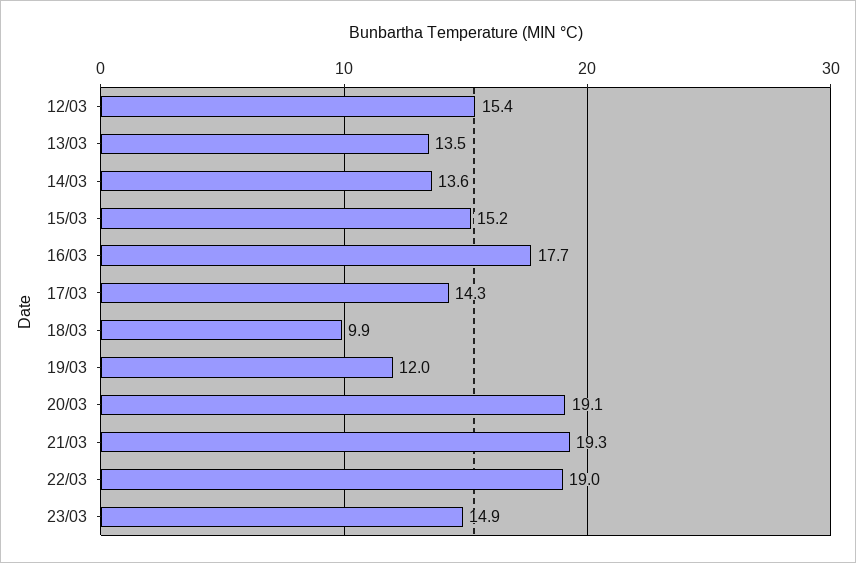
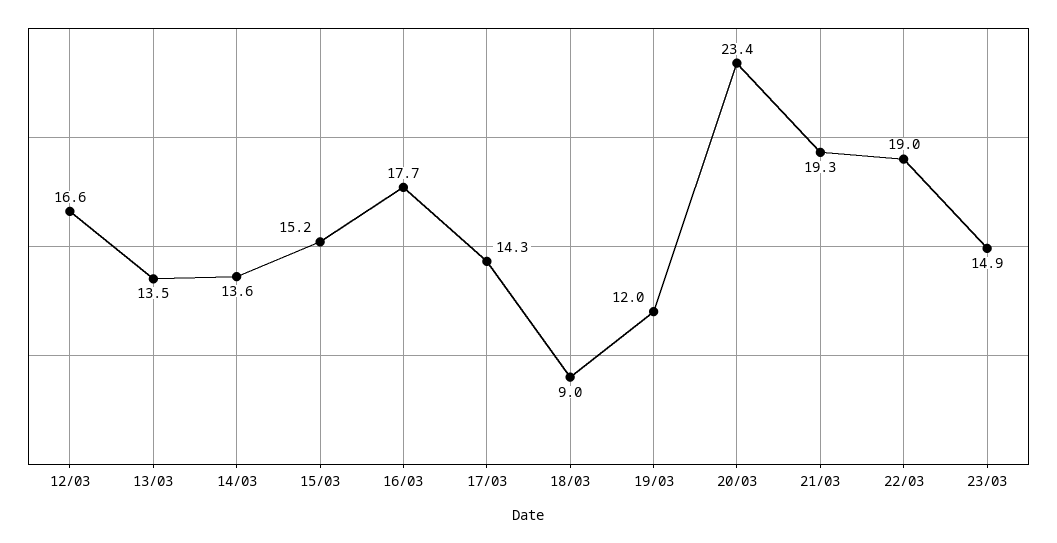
12/03: 15.4 -> 16.6
18/03: 9.9 -> 9
20/03: 19.1 -> 23.4

